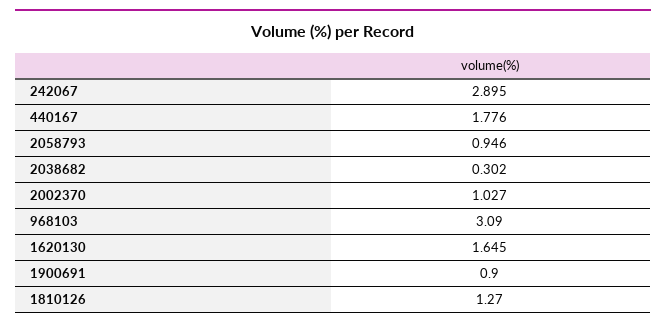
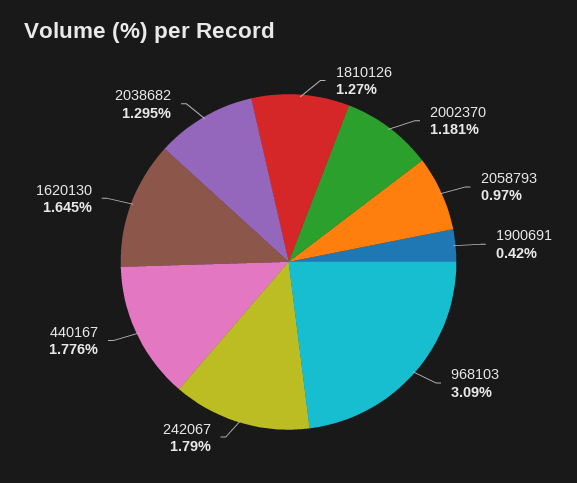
242067: 2.895 -> 1.79
2058793: 0.946 -> 0.97
2038682: 0.302 -> 1.295
2002370: 1.027 -> 1.181
1900691: 0.9 -> 0.42

